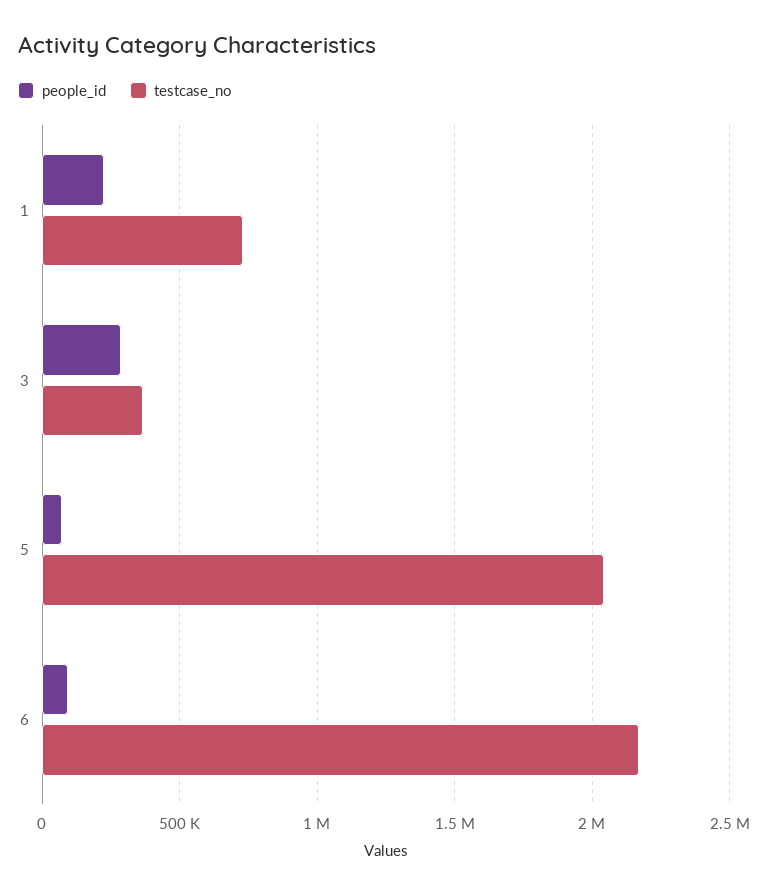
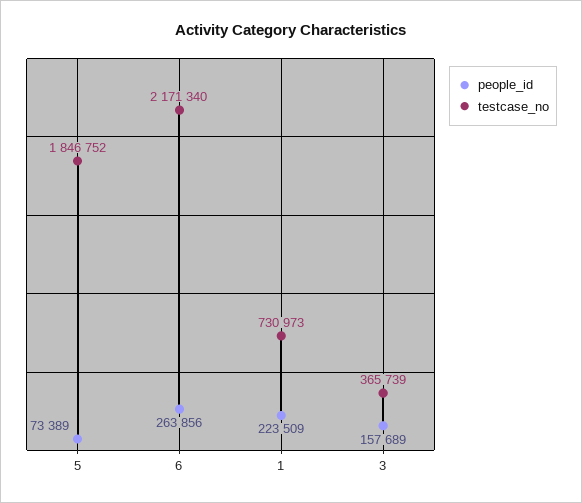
people_id, 3: 300000 -> 157689
testcase_no, 5: 2050000 -> 1846752
people_id, 6: 100000 -> 263856

